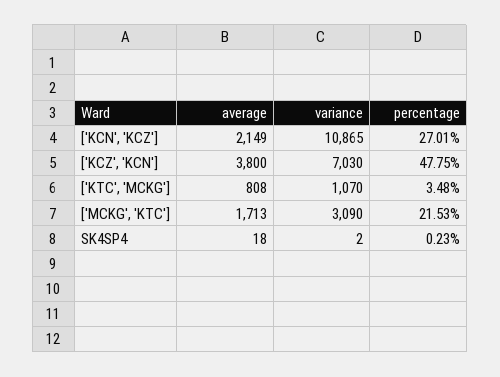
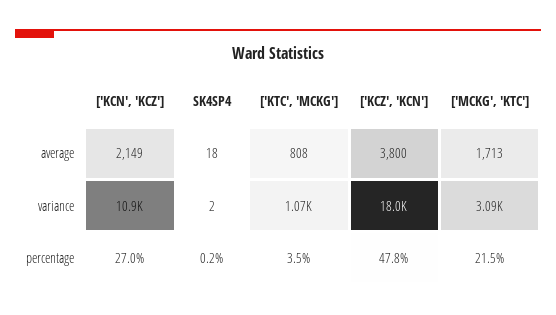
variance, ['KCZ', 'KCN']: 7030 -> 18000

